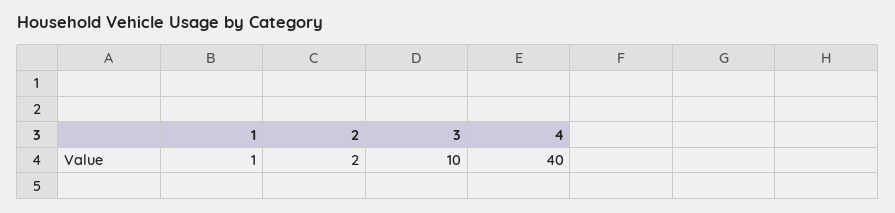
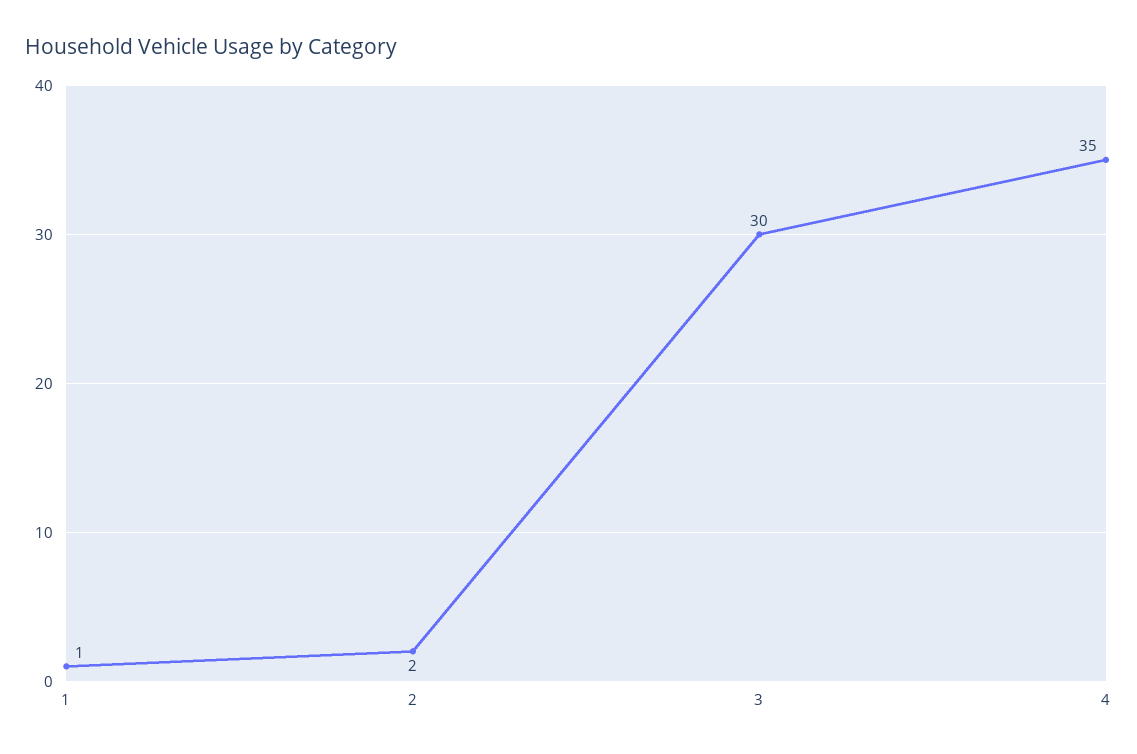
3: 10 -> 30
4: 40 -> 35

